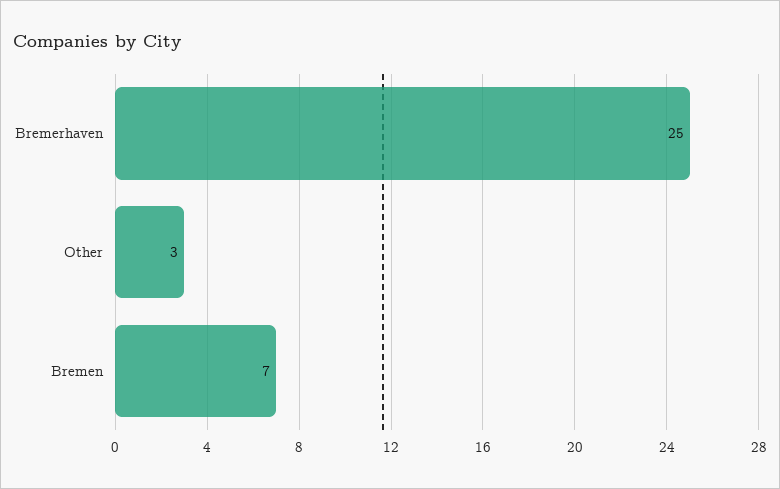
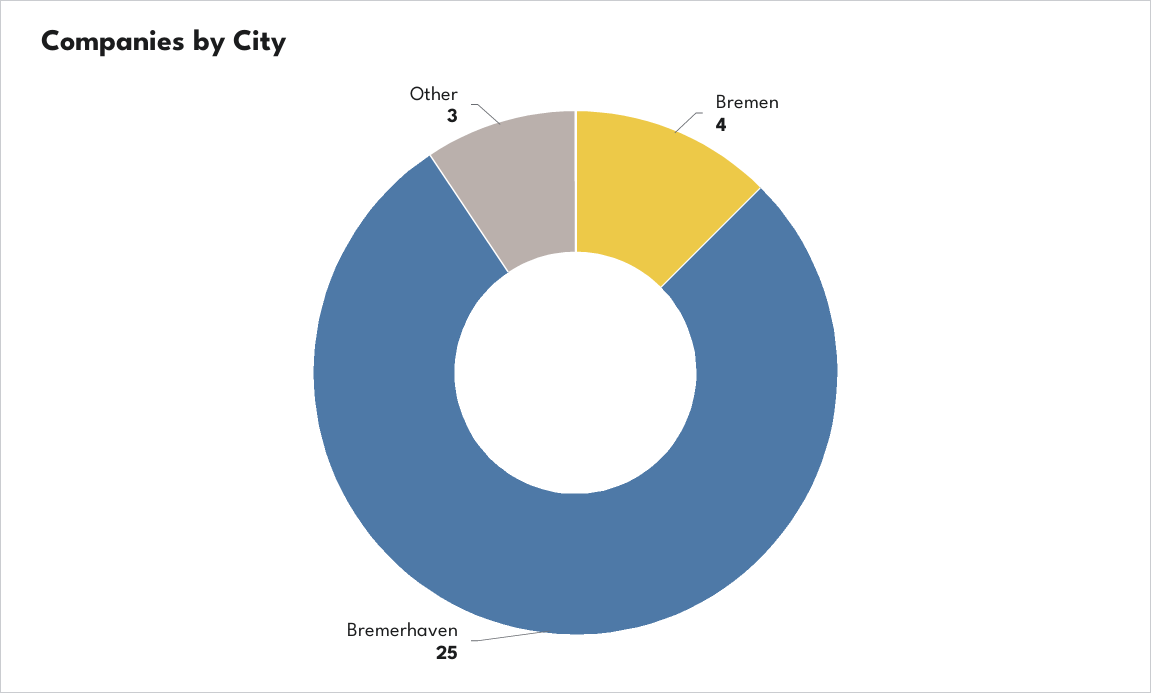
Bremen: 7 -> 4

